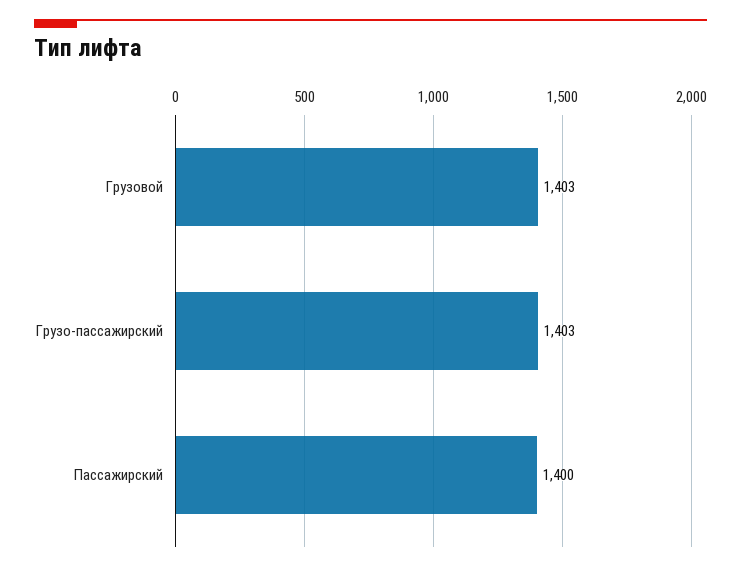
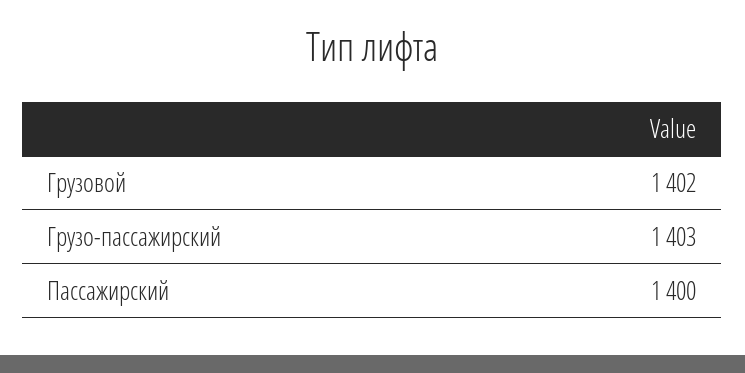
Грузовой: 1403 -> 1402

